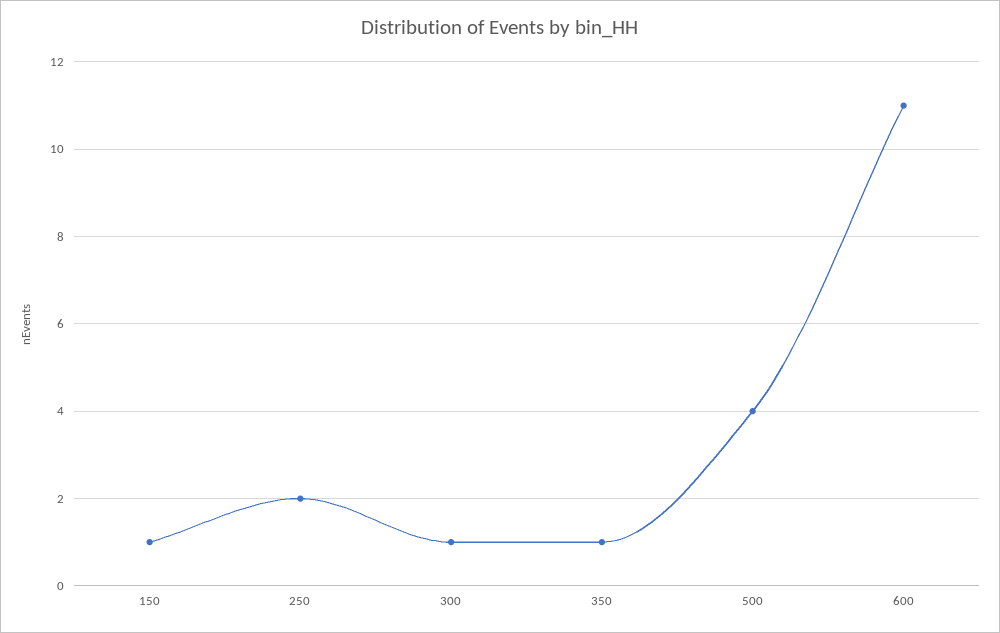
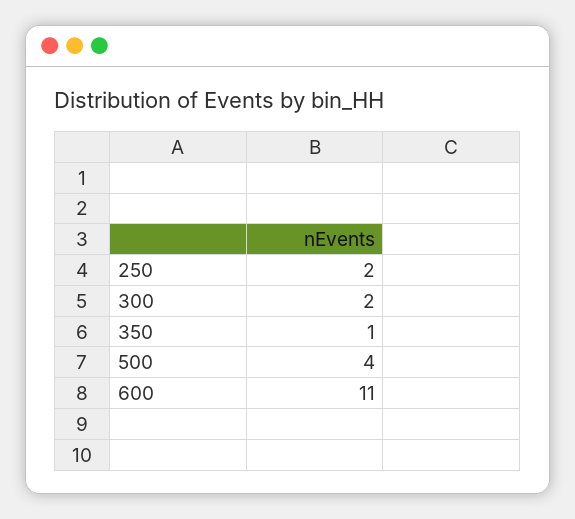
150: 1 -> none
300: 1 -> 2

